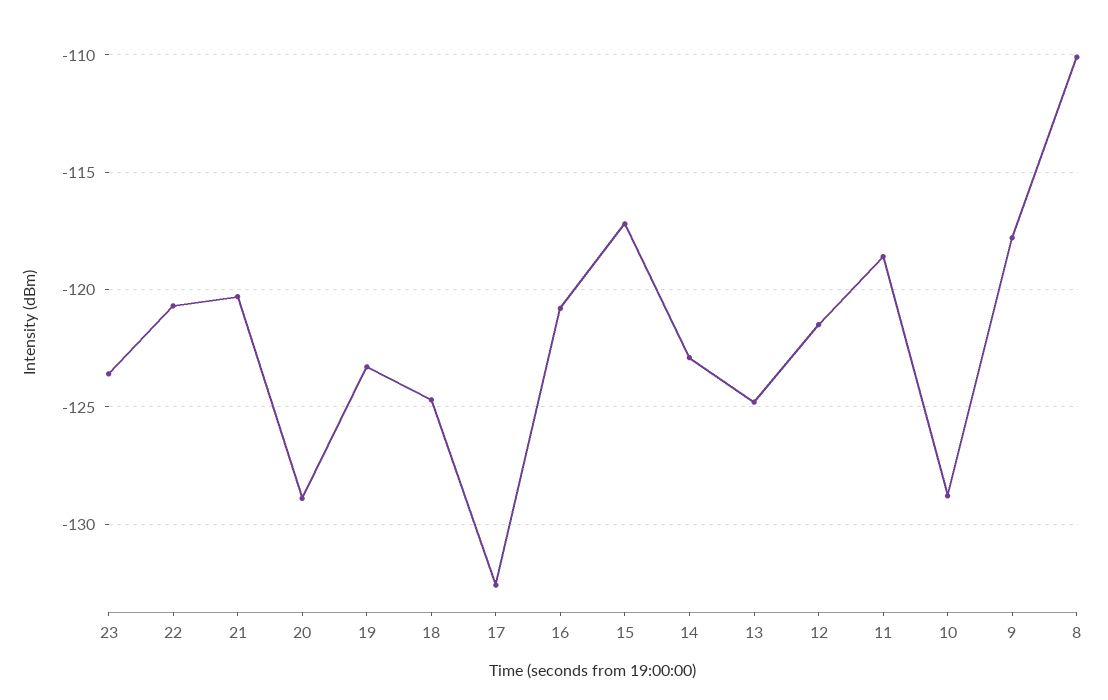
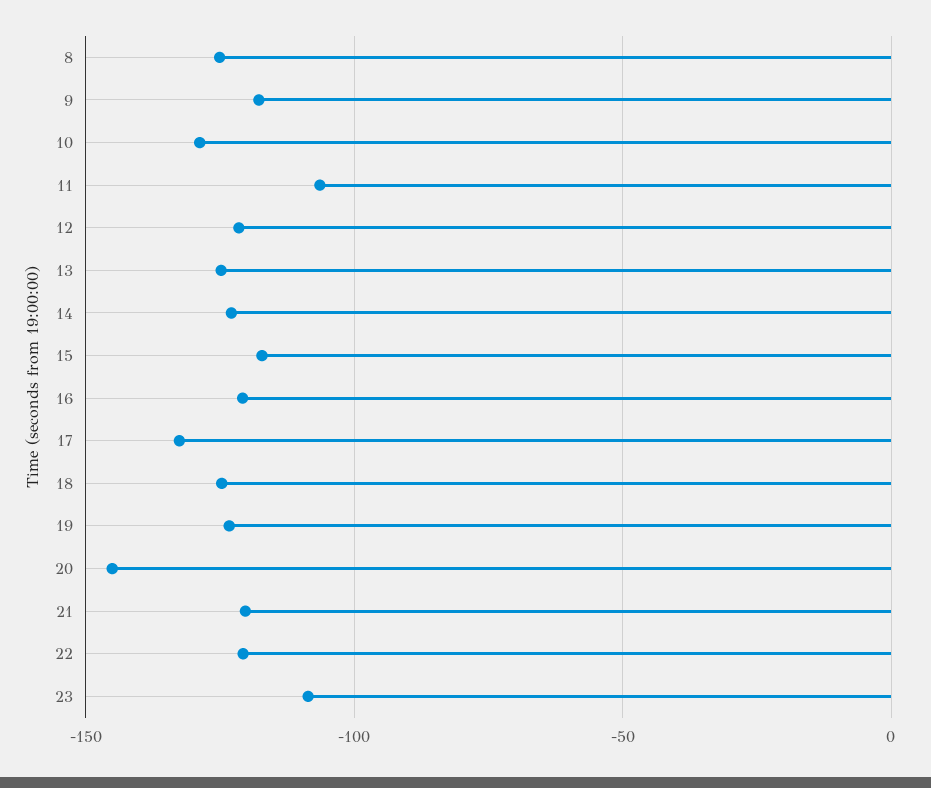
23: -123.5 -> -110
20: -129 -> -145
11: -118.5 -> -105
8: -110 -> -125

